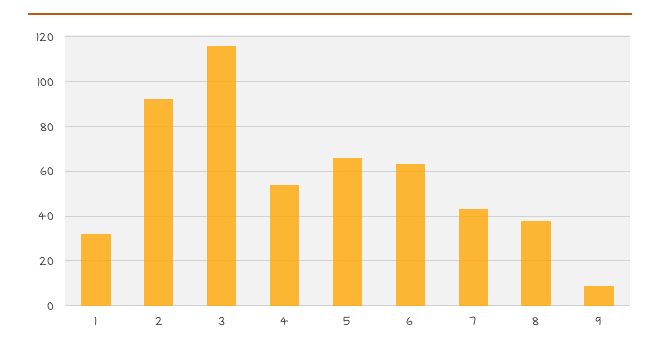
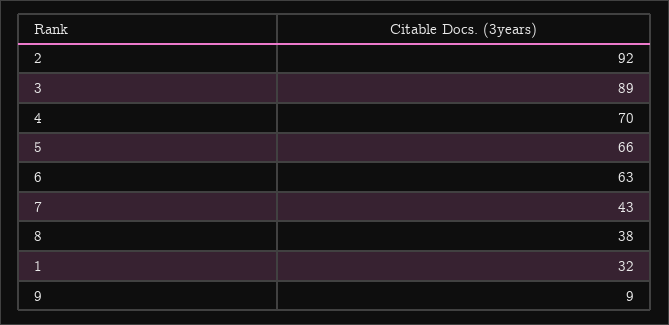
3: 115 -> 89
4: 55 -> 70

